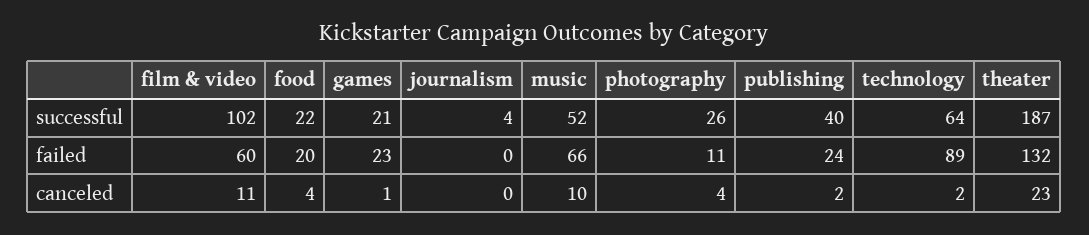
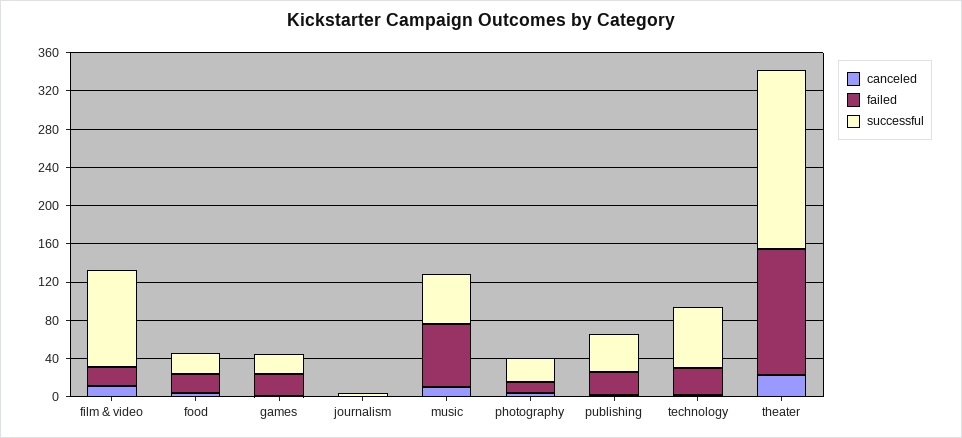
failed, film & video: 60 -> 20
failed, technology: 89 -> 30

